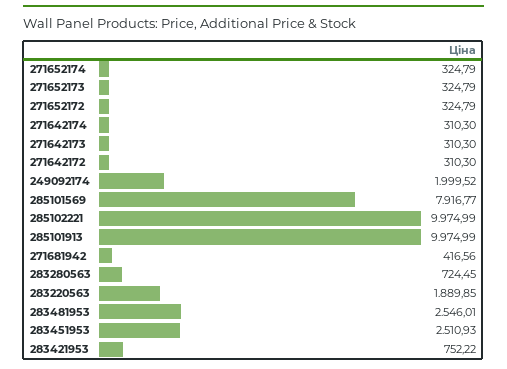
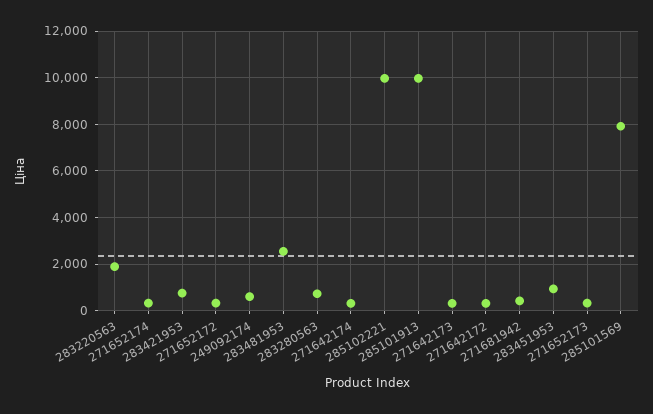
249092174: 1999.52 -> 500
283451953: 2510.93 -> 1000

